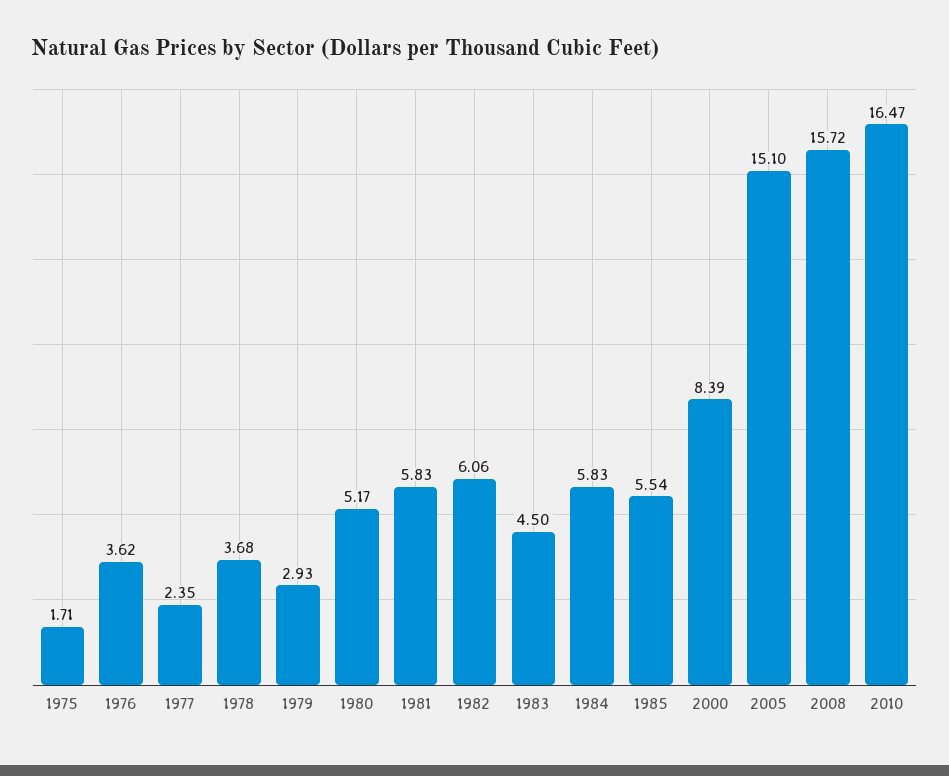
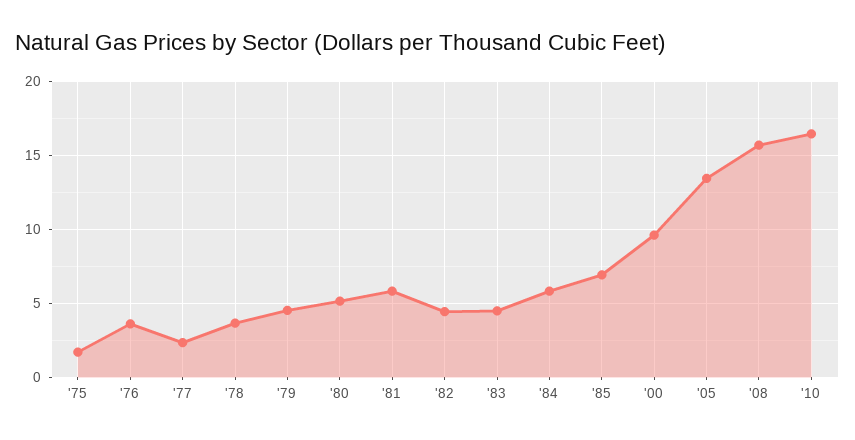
1979: 2.93 -> 4.5
1982: 6.06 -> 4.5
1985: 5.54 -> 7
2000: 8.39 -> 9.5
2005: 15.1 -> 13.5

